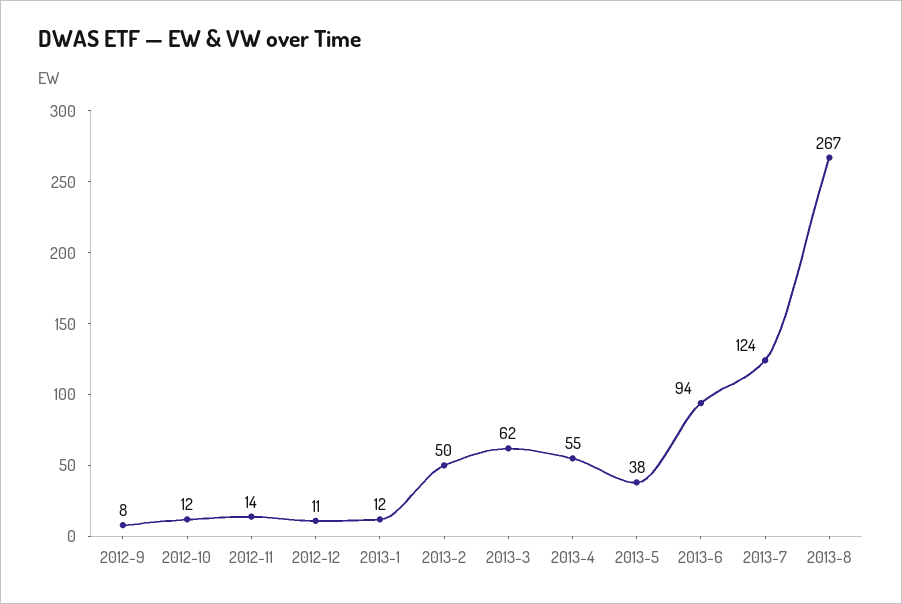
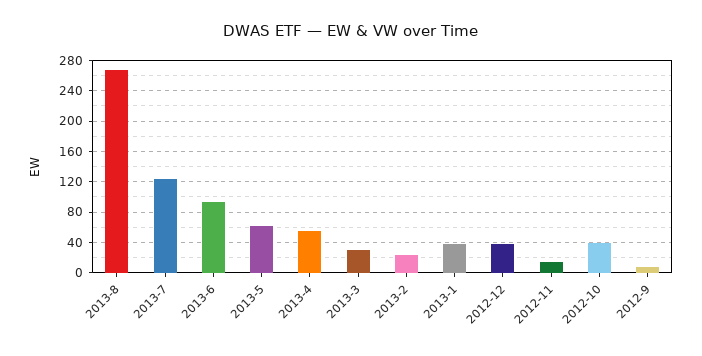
2012-10: 12 -> 40
2012-12: 11 -> 40
2013-1: 12 -> 40
2013-2: 50 -> 20
2013-3: 62 -> 30
2013-5: 38 -> 60

